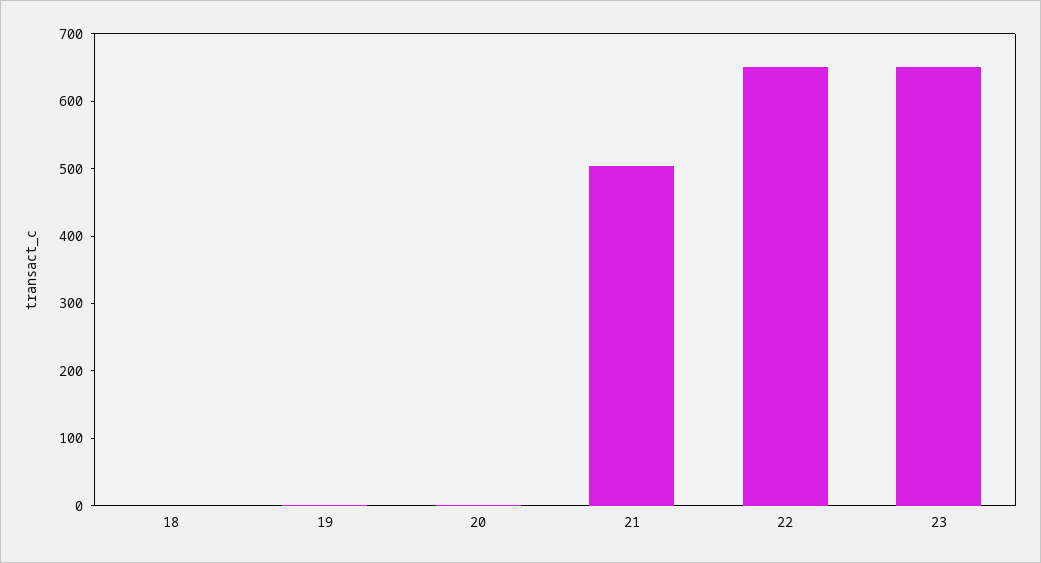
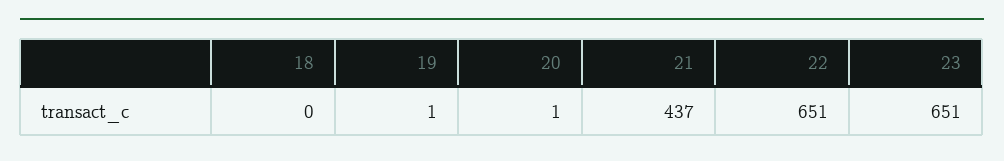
21: 500 -> 437

